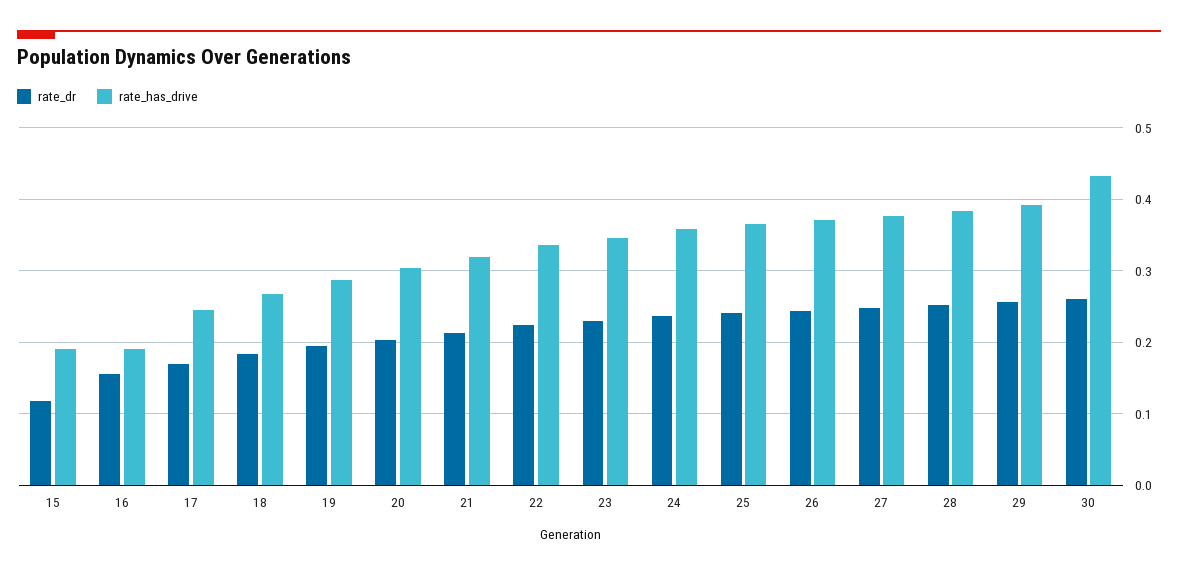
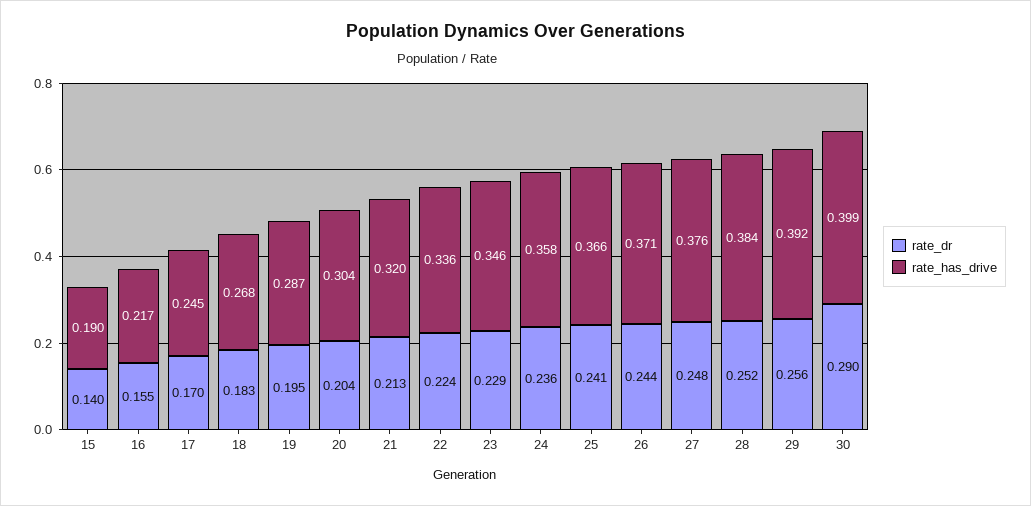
rate_dr, 15: 0.12 -> 0.14
rate_has_drive, 16: 0.19 -> 0.217
rate_dr, 30: 0.26 -> 0.29
rate_has_drive, 30: 0.43 -> 0.399

